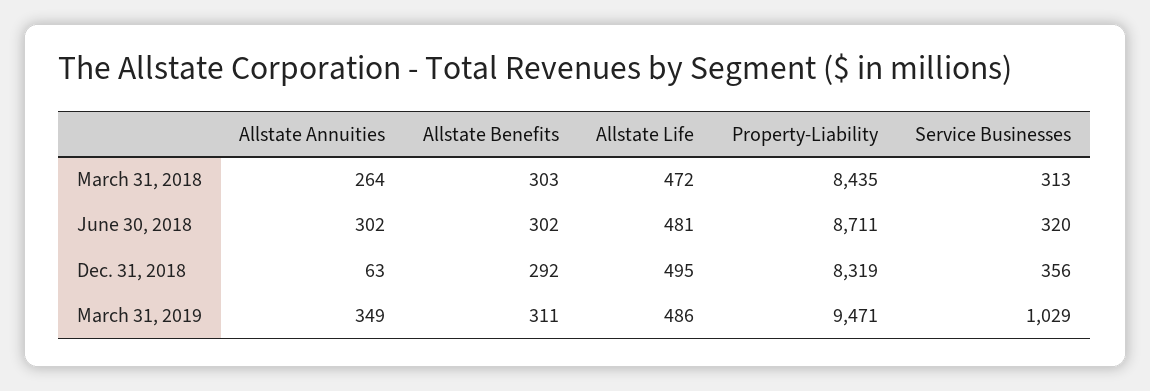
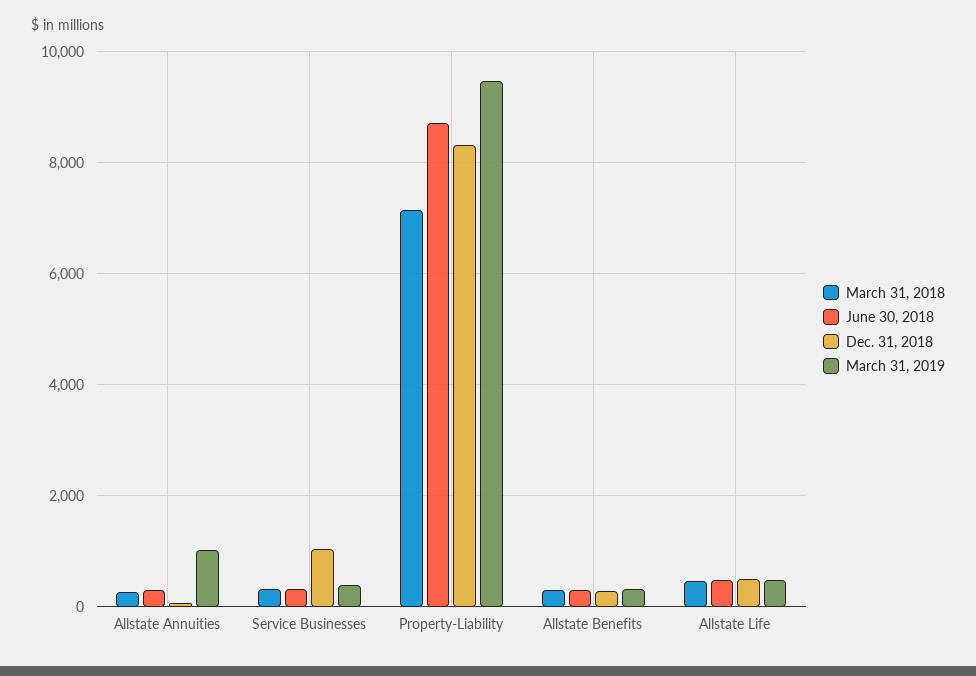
March 31, 2018, Property-Liability: 8435 -> 7200
Dec. 31, 2018, Service Businesses: 356 -> 1000
March 31, 2019, Allstate Annuities: 349 -> 1000
March 31, 2019, Service Businesses: 1029 -> 400

